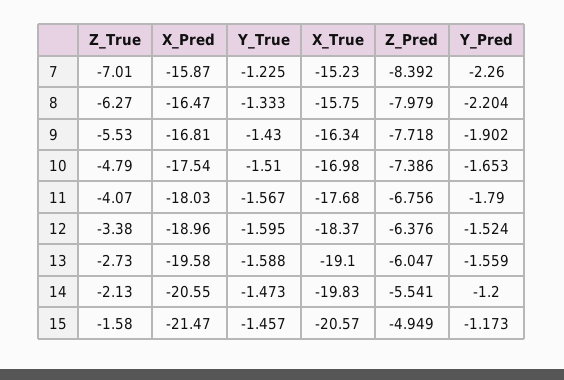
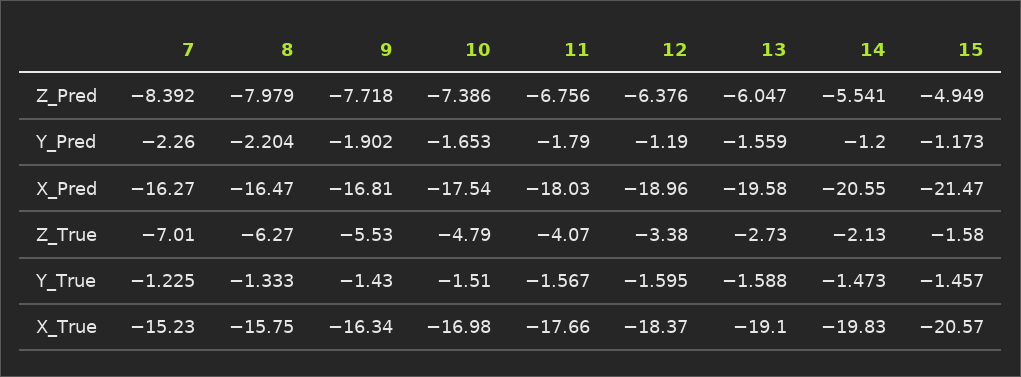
X_Pred, 7: -15.87 -> -16.27
X_True, 11: -17.68 -> -17.66
Y_Pred, 12: -1.524 -> -1.19

